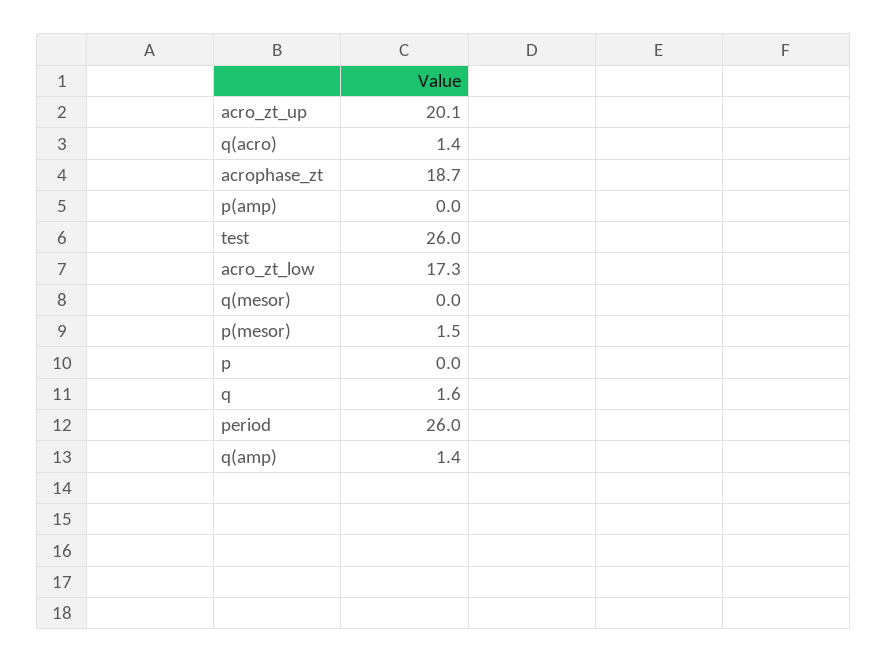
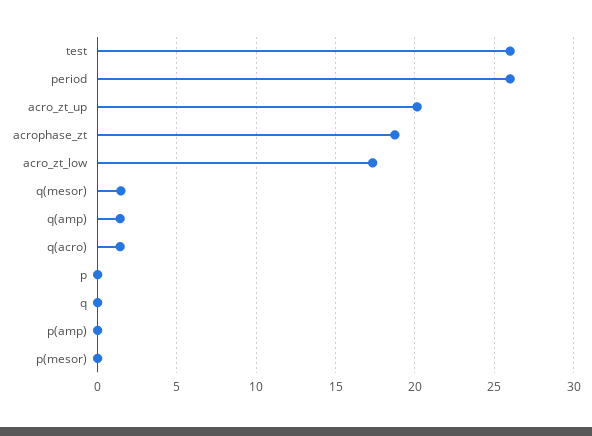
q(mesor): 0 -> 1.5
p(mesor): 1.5 -> 0
q: 1.6 -> 0

